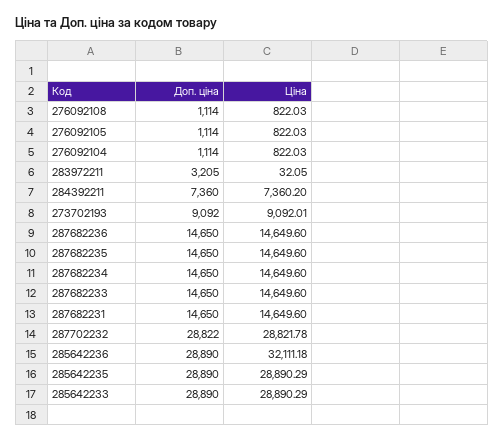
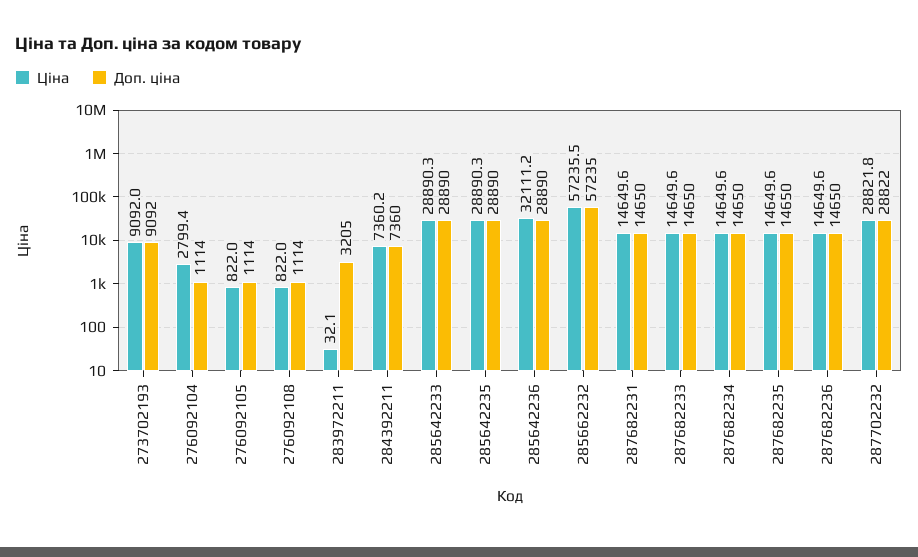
Ціна, 276092104: 822.03 -> 2799.4
Ціна, 285662232: none -> 57235.5
Доп. ціна, 285662232: none -> 57235

